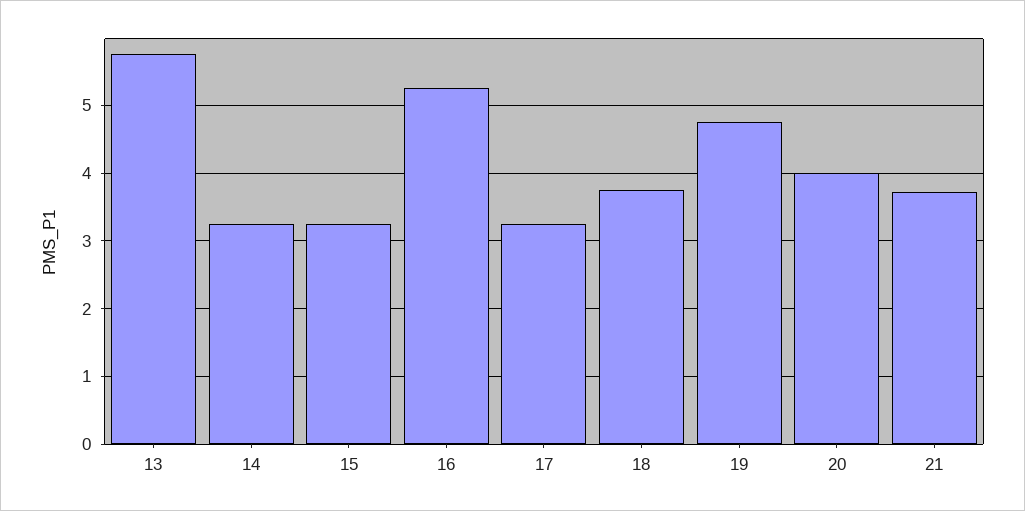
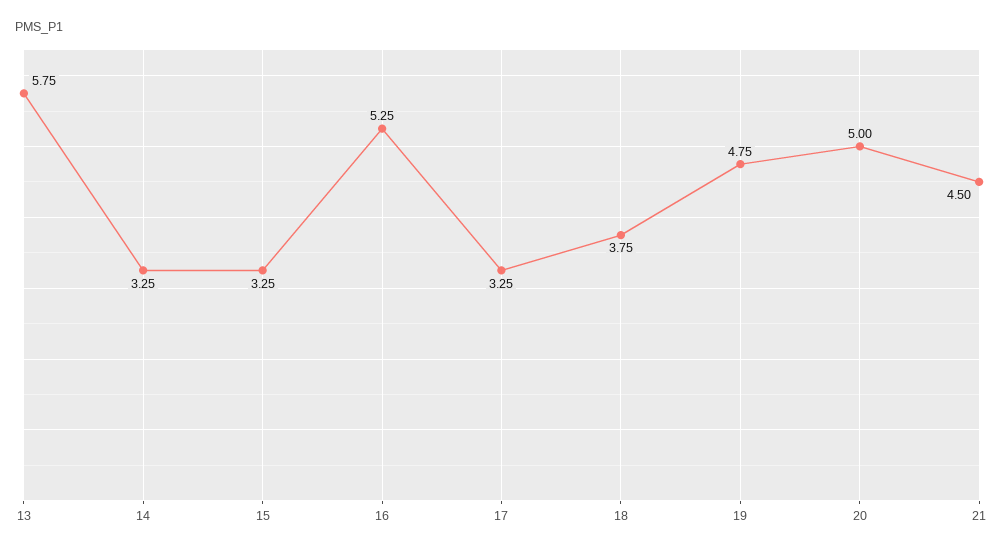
20: 4 -> 5
21: 3.7 -> 4.5

